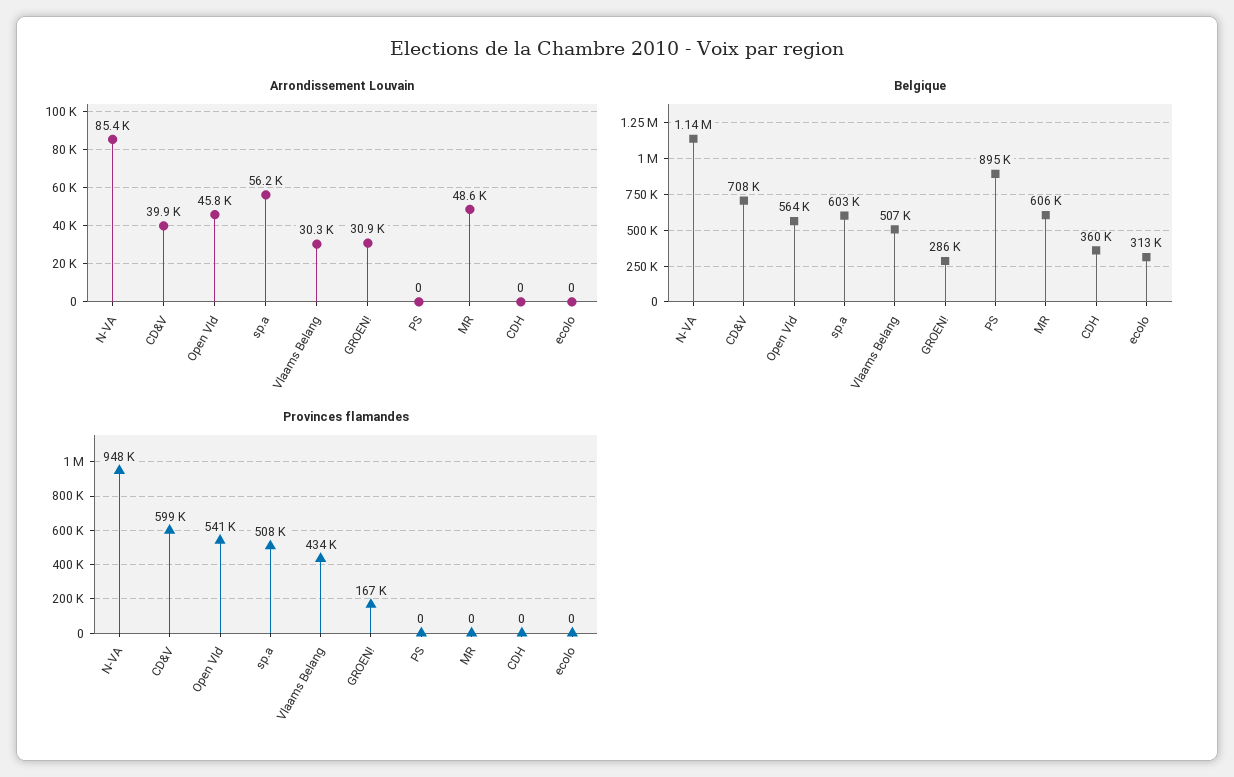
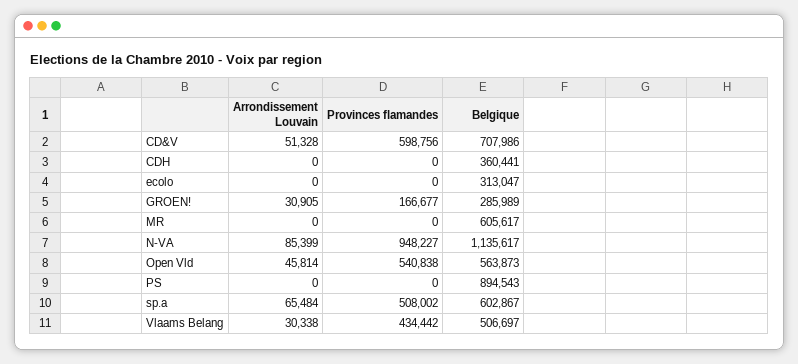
Arrondissement Louvain, CD&V: 39900 -> 51328
Arrondissement Louvain, sp.a: 56200 -> 65484
Arrondissement Louvain, MR: 48600 -> 0

